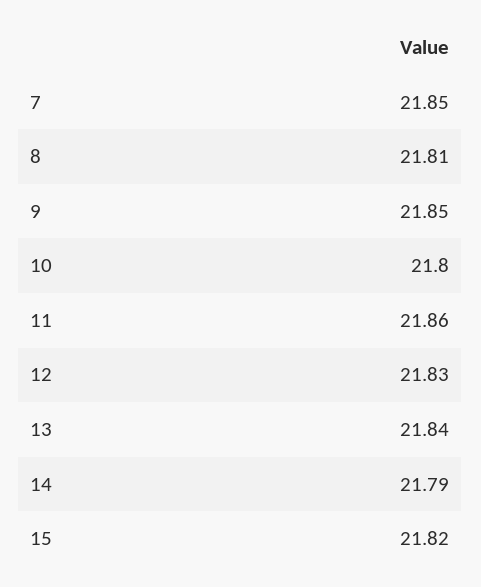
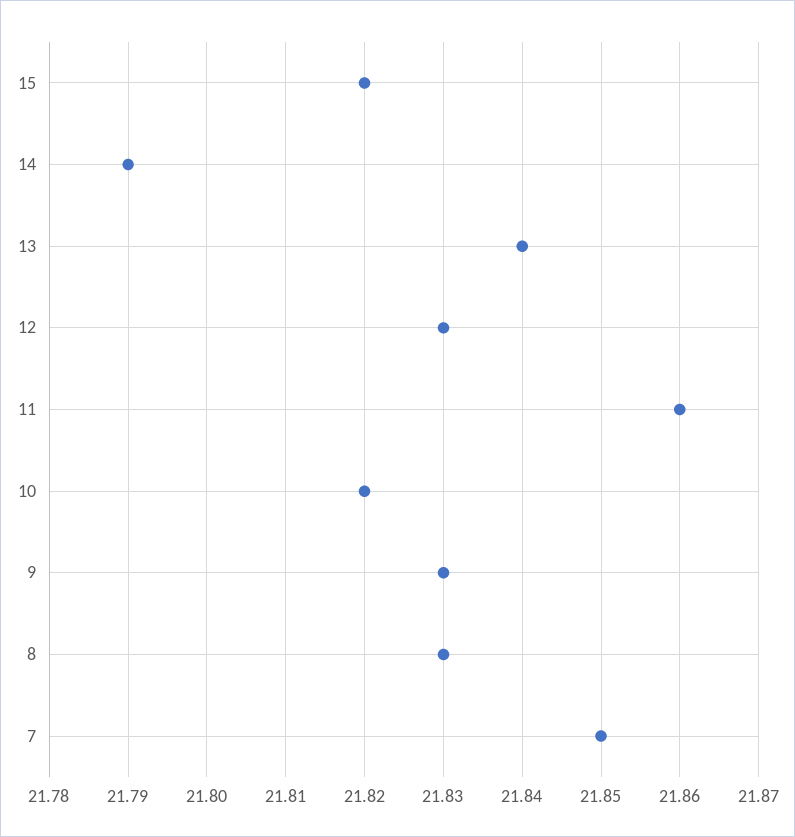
8: 21.81 -> 21.83
9: 21.85 -> 21.83
10: 21.8 -> 21.82

